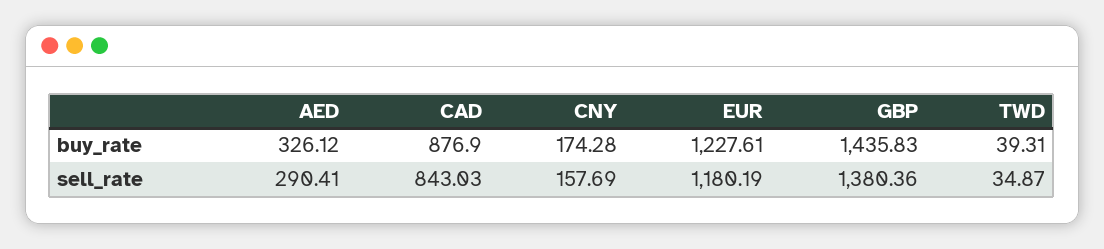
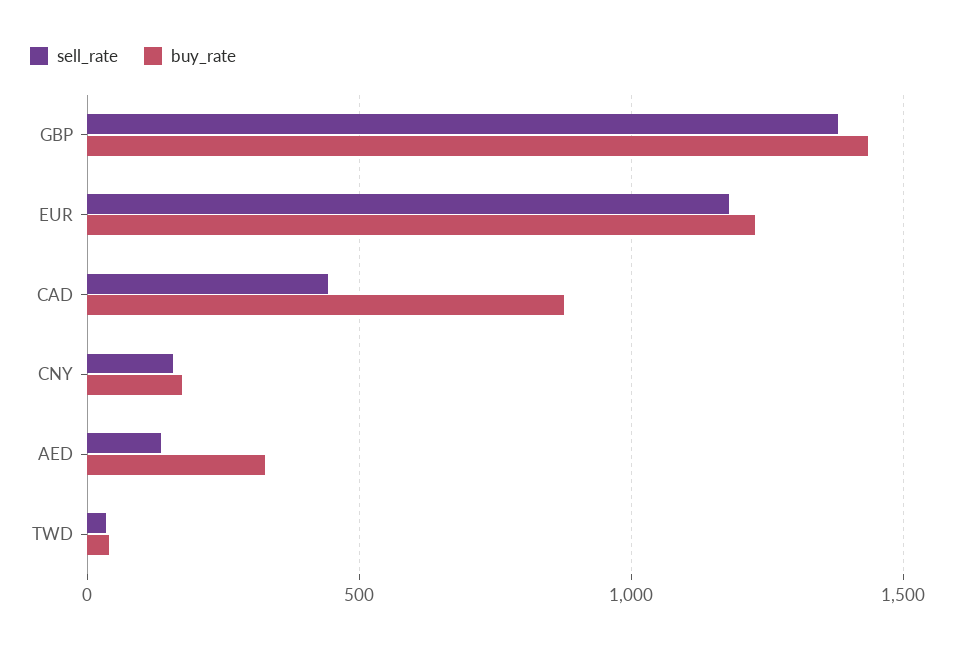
sell_rate, AED: 290.41 -> 150
sell_rate, CAD: 843.03 -> 450

